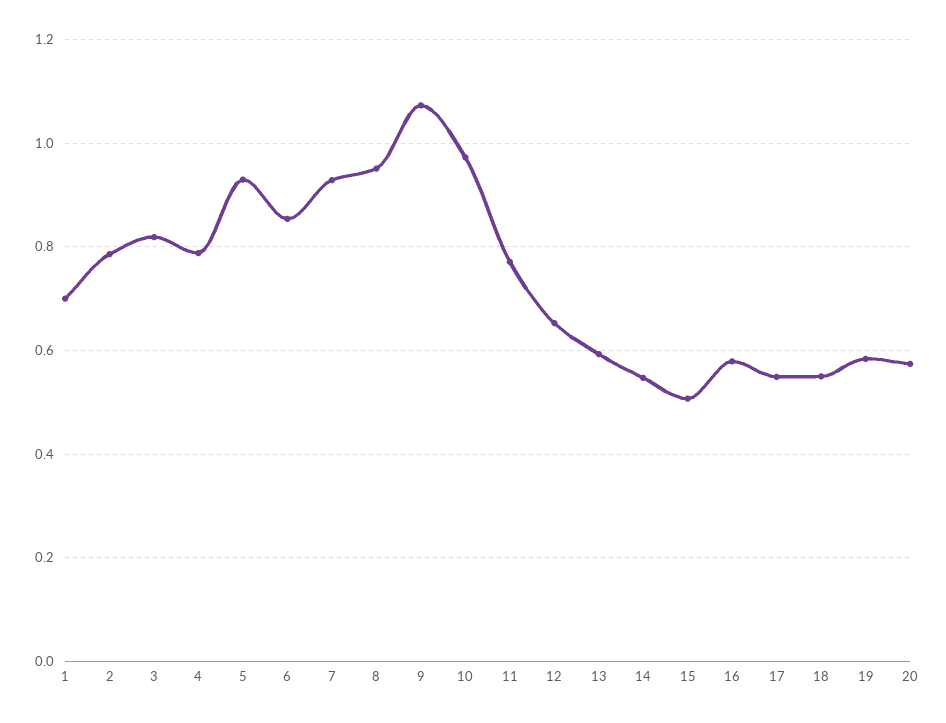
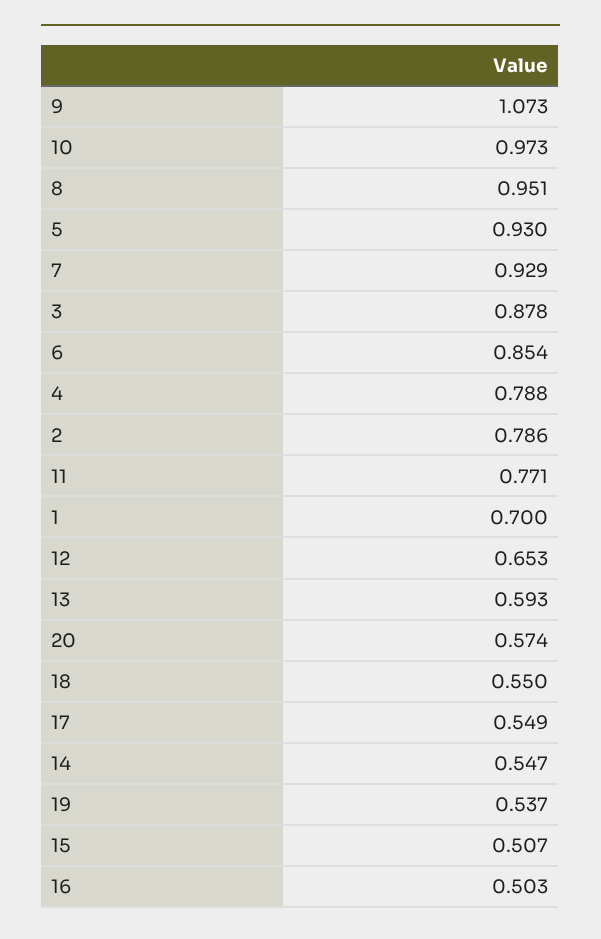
3: 0.82 -> 0.878
16: 0.58 -> 0.503
19: 0.58 -> 0.537

